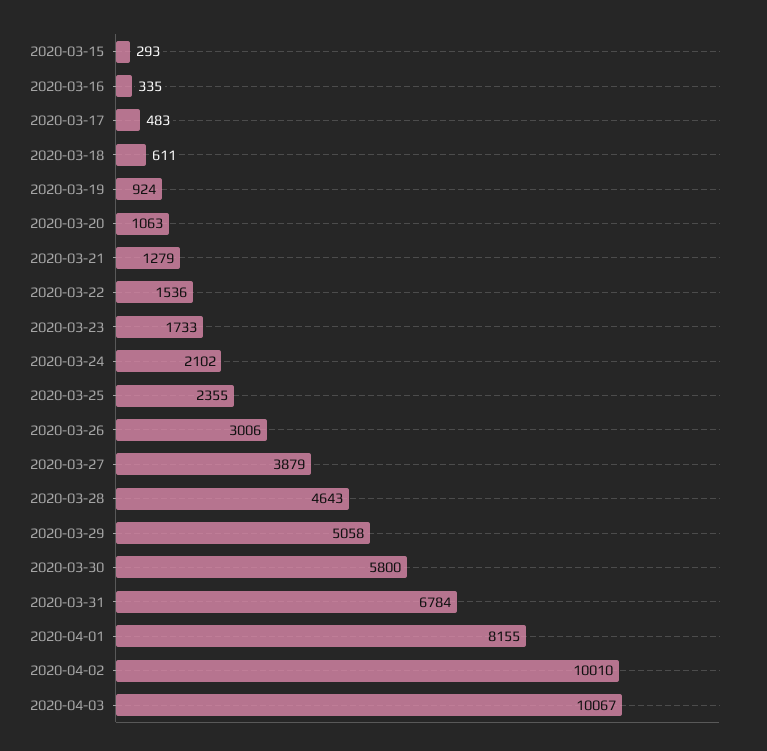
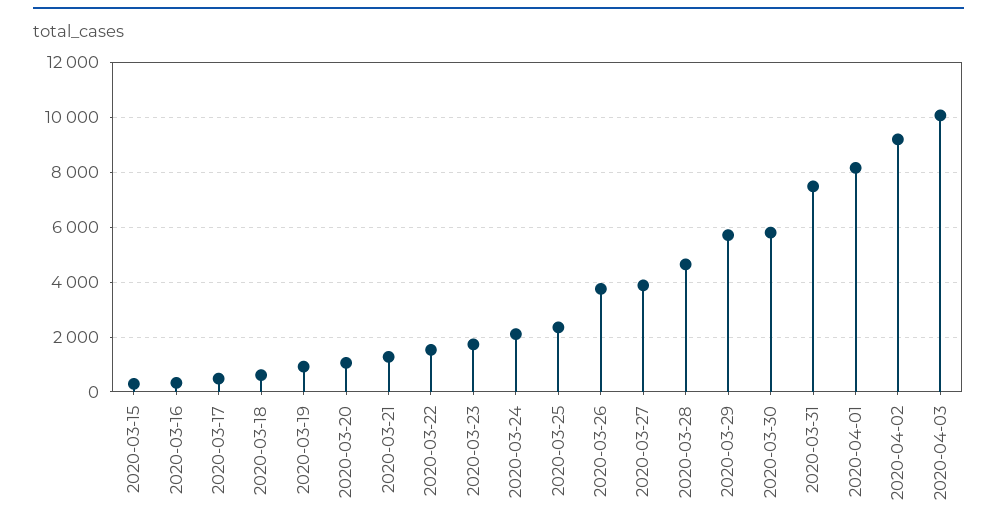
2020-03-26: 3006 -> 3750
2020-03-29: 5058 -> 5750
2020-03-31: 6784 -> 7500
2020-04-02: 10010 -> 9250

